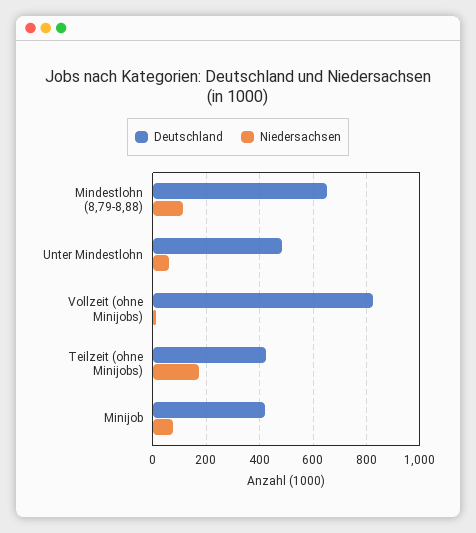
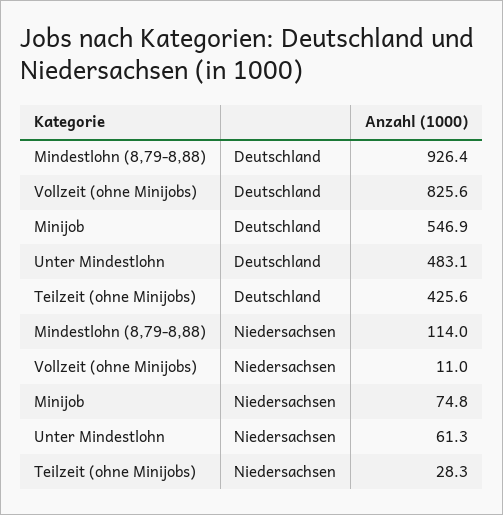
Deutschland, Mindestlohn (8,79-8,88): 650 -> 926.4
Niedersachsen, Teilzeit (ohne Minijobs): 175 -> 28.3
Deutschland, Minijob: 425 -> 546.9

